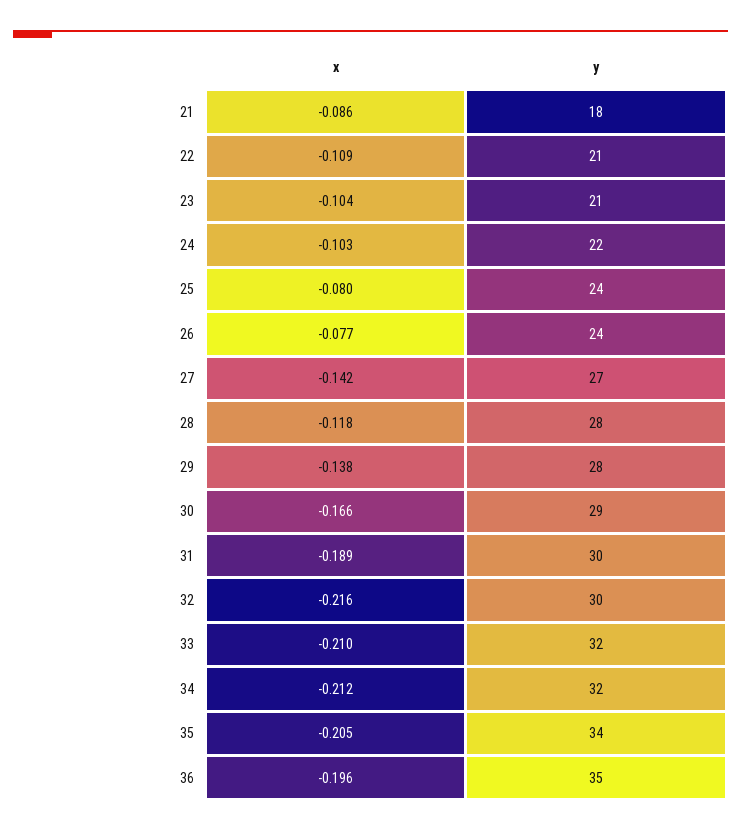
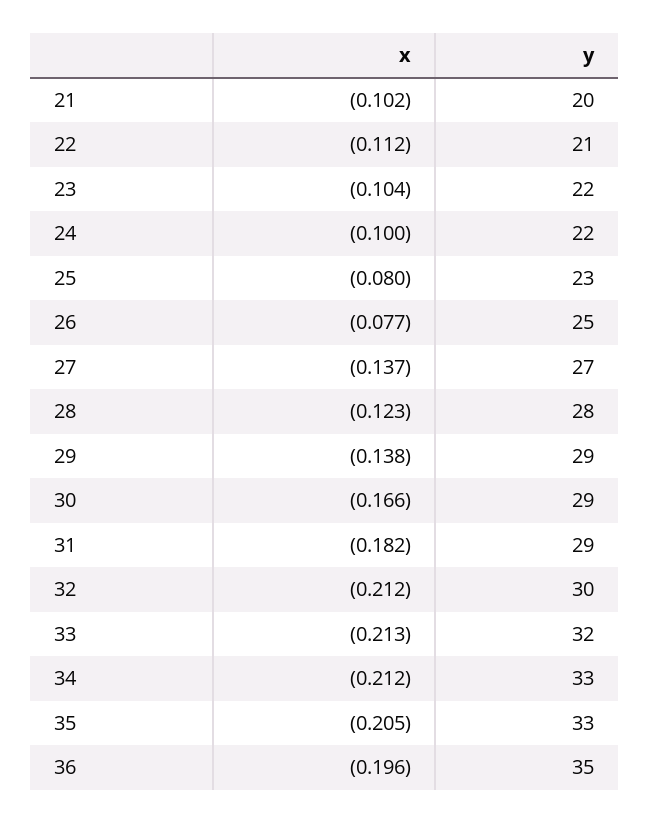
x, 21: -0.086 -> -0.102
y, 21: 18 -> 20
x, 22: -0.109 -> -0.112
y, 23: 21 -> 22
x, 24: -0.103 -> -0.1
y, 25: 24 -> 23
y, 26: 24 -> 25
x, 27: -0.142 -> -0.137
x, 28: -0.118 -> -0.123
y, 29: 28 -> 29
x, 31: -0.189 -> -0.182
y, 31: 30 -> 29
x, 32: -0.216 -> -0.212
x, 33: -0.21 -> -0.213
y, 34: 32 -> 33
y, 35: 34 -> 33

